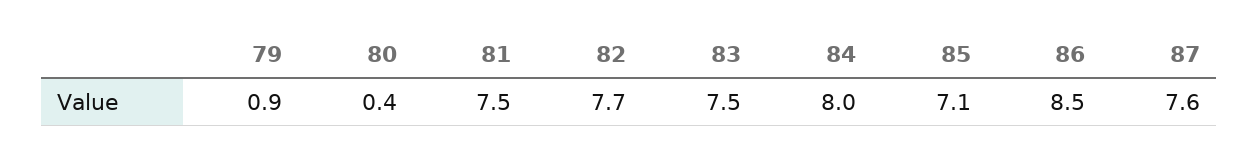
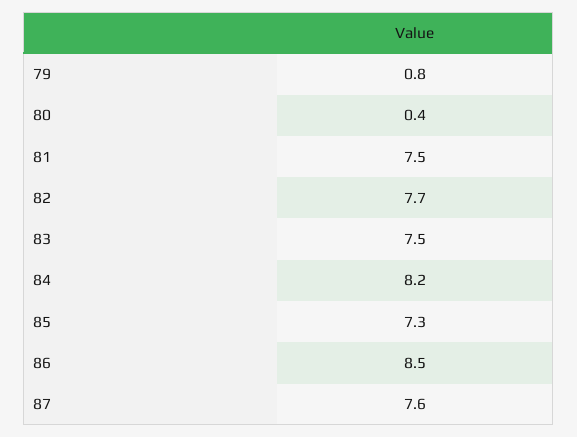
79: 0.9 -> 0.8
84: 8 -> 8.2
85: 7.1 -> 7.3

